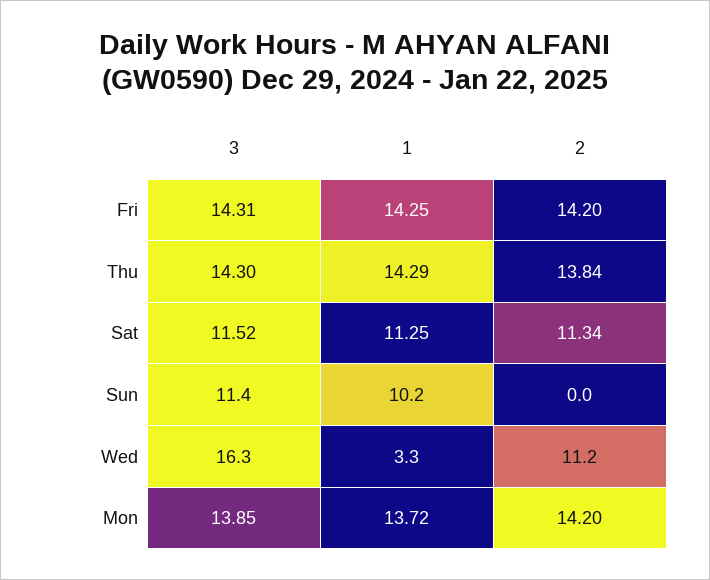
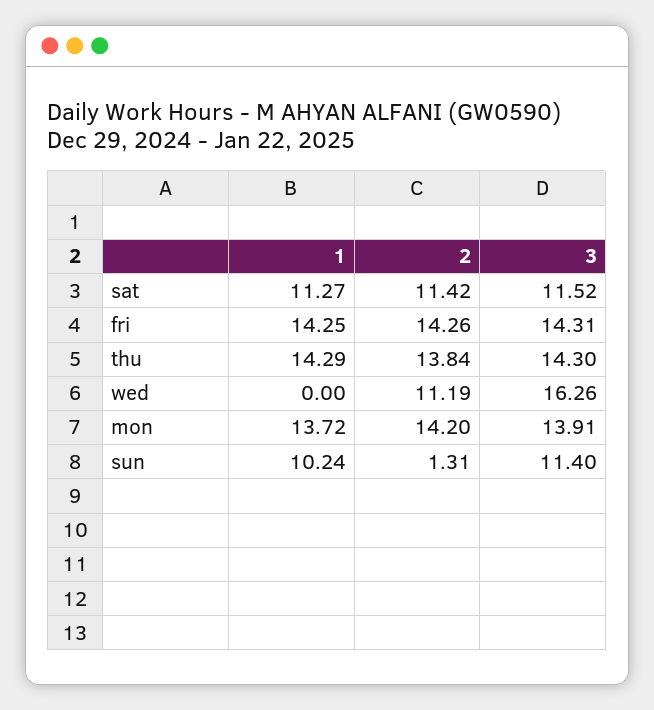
2, Fri: 14.2 -> 14.26
1, Sat: 11.25 -> 11.27
2, Sat: 11.34 -> 11.42
2, Sun: 0 -> 1.31
1, Wed: 3.3 -> 0
3, Mon: 13.85 -> 13.91

